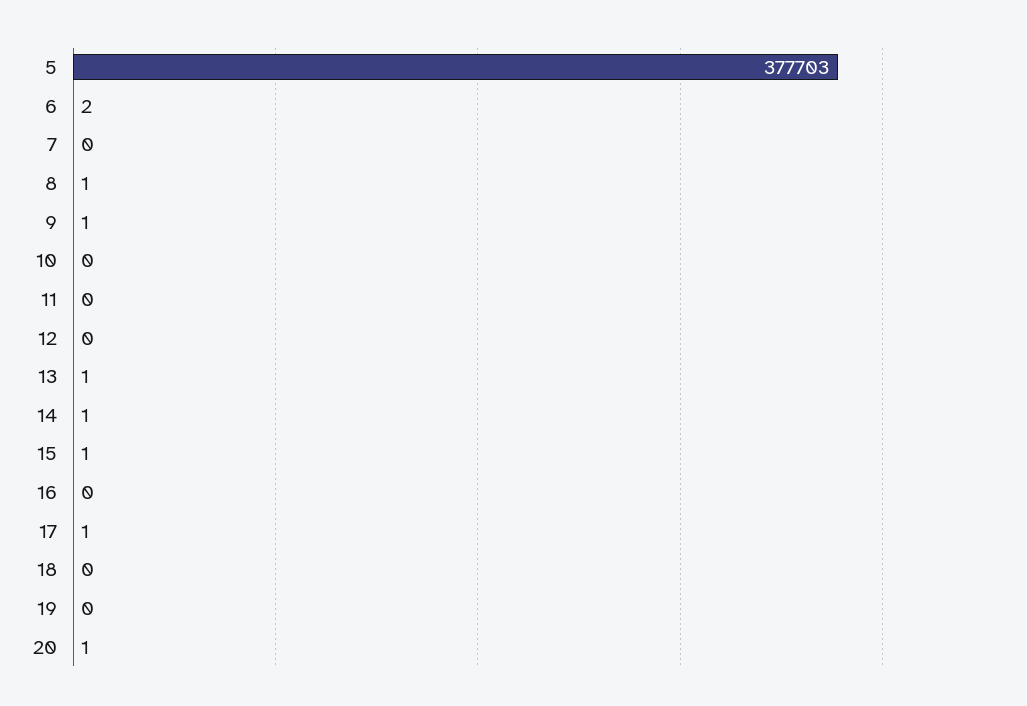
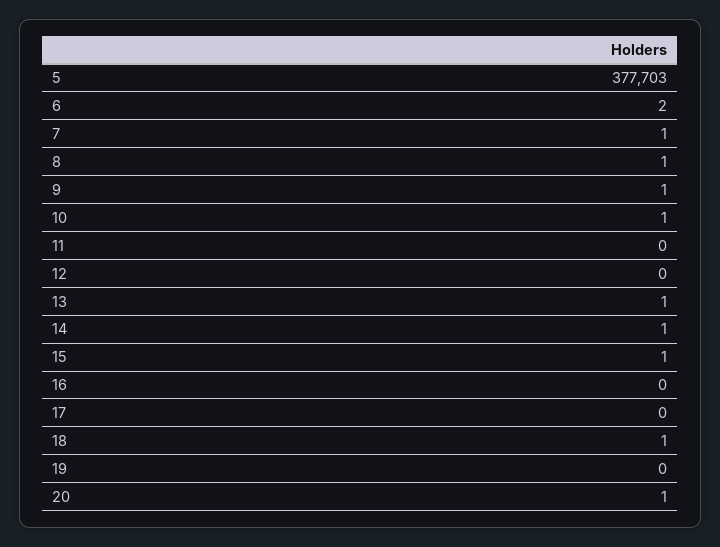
7: 0 -> 1
10: 0 -> 1
17: 1 -> 0
18: 0 -> 1

